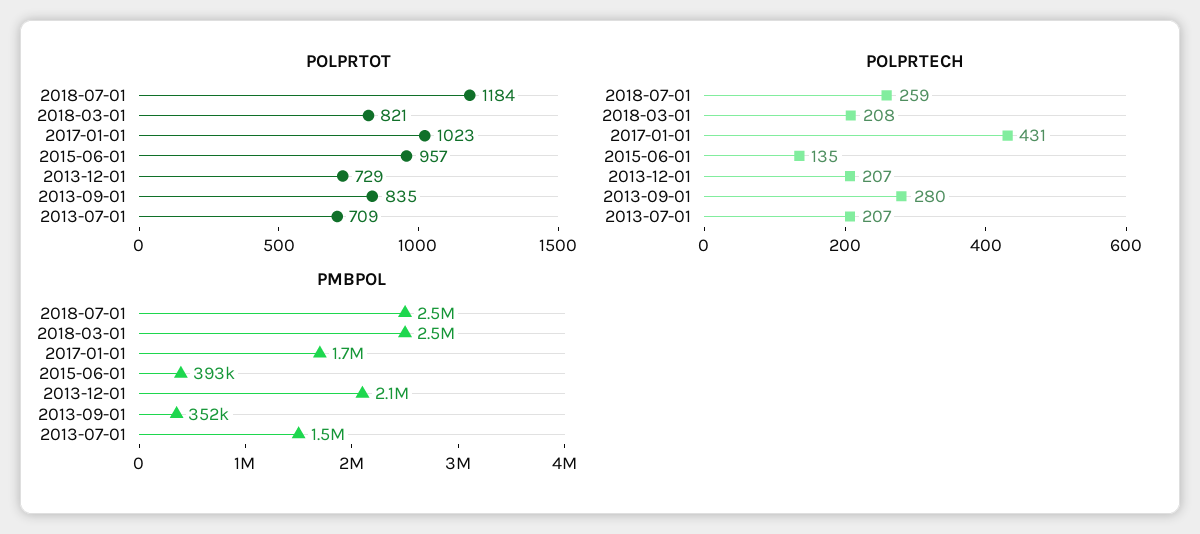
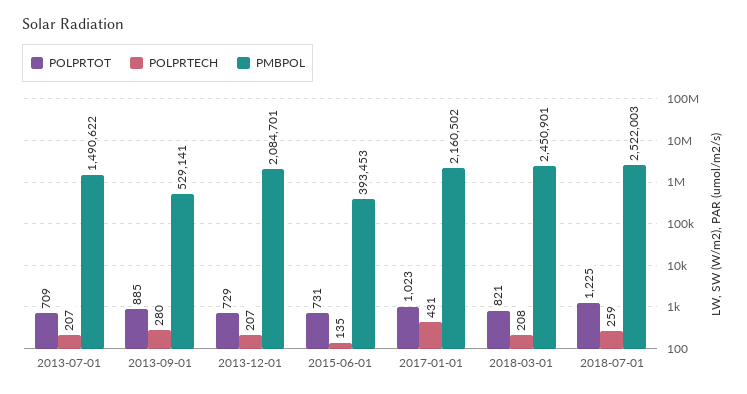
POLPRTOT, 2018-07-01: 1184 -> 1225
POLPRTOT, 2015-06-01: 957 -> 731
POLPRTOT, 2013-09-01: 835 -> 885
PMBPOL, 2017-01-01: 1700000 -> 2160502
PMBPOL, 2013-09-01: 352000 -> 529141

